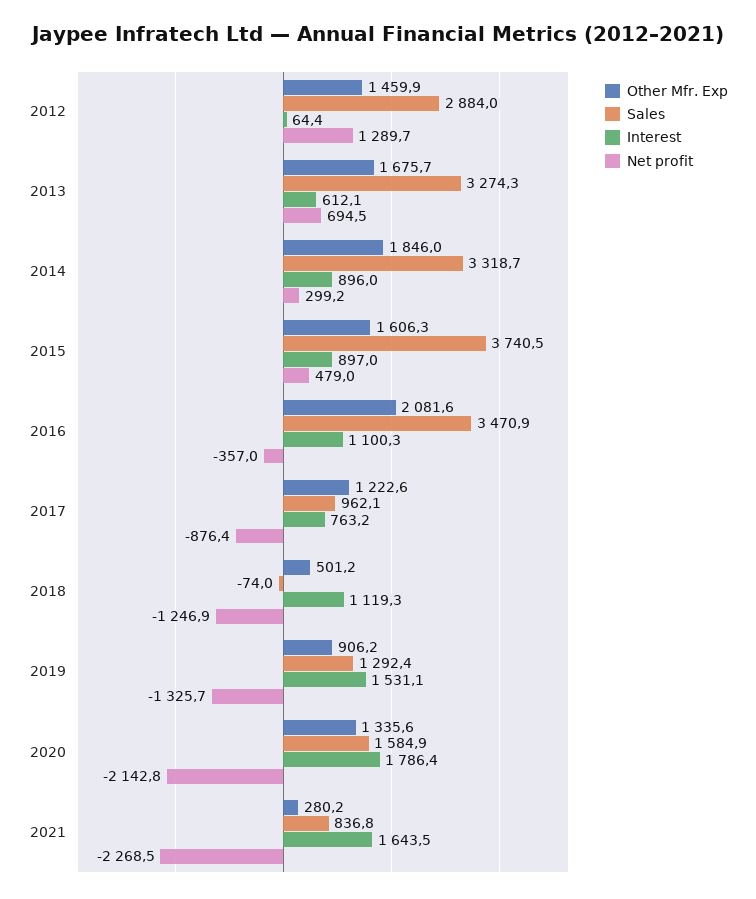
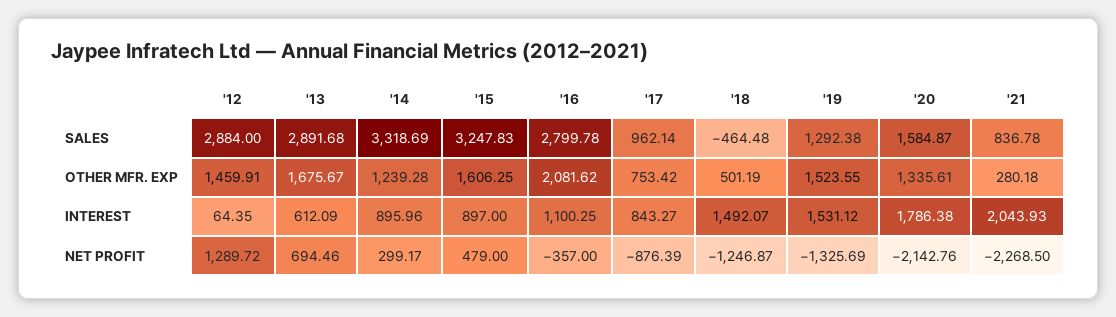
Sales, 2013: 3274.3 -> 2891.68
Other Mfr. Exp, 2014: 1846 -> 1239.28
Sales, 2015: 3740.5 -> 3247.83
Sales, 2016: 3470.9 -> 2799.78
Other Mfr. Exp, 2017: 1222.6 -> 753.42
Interest, 2017: 763.2 -> 843.27
Sales, 2018: -74 -> -464.48
Interest, 2018: 1119.3 -> 1492.07
Other Mfr. Exp, 2019: 906.2 -> 1523.55
Interest, 2021: 1643.5 -> 2043.93

